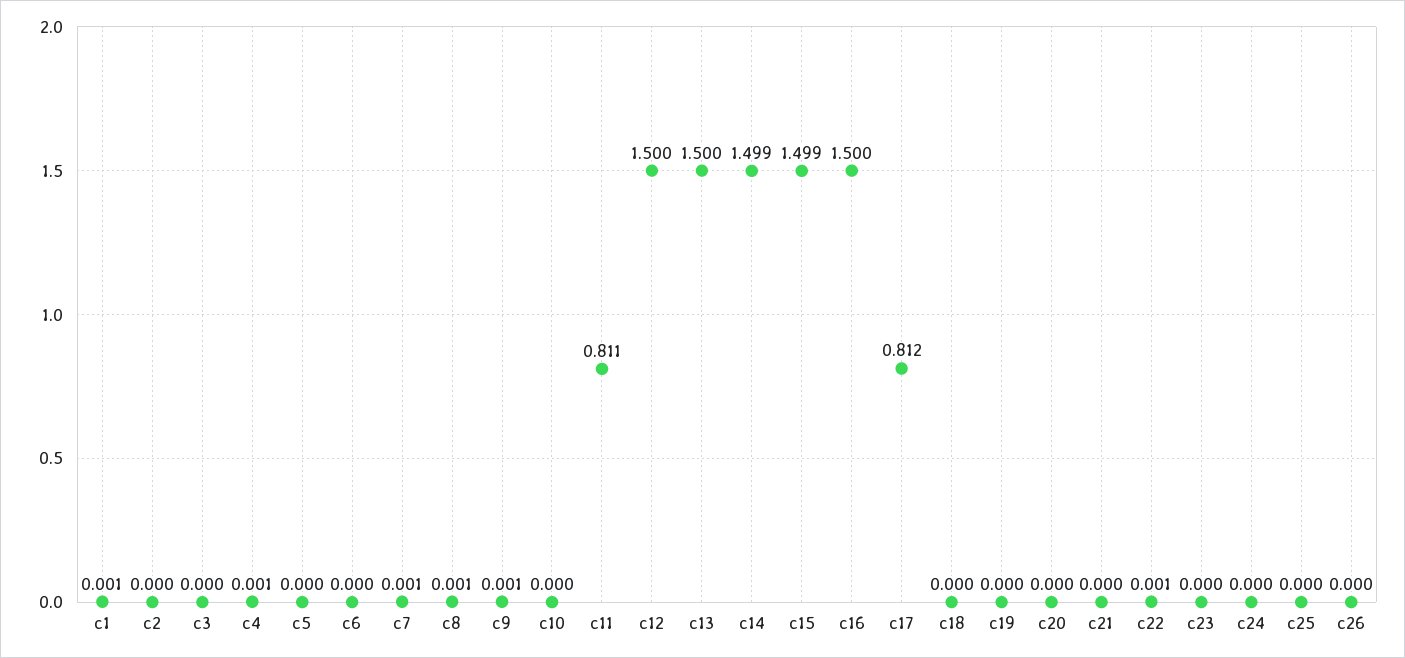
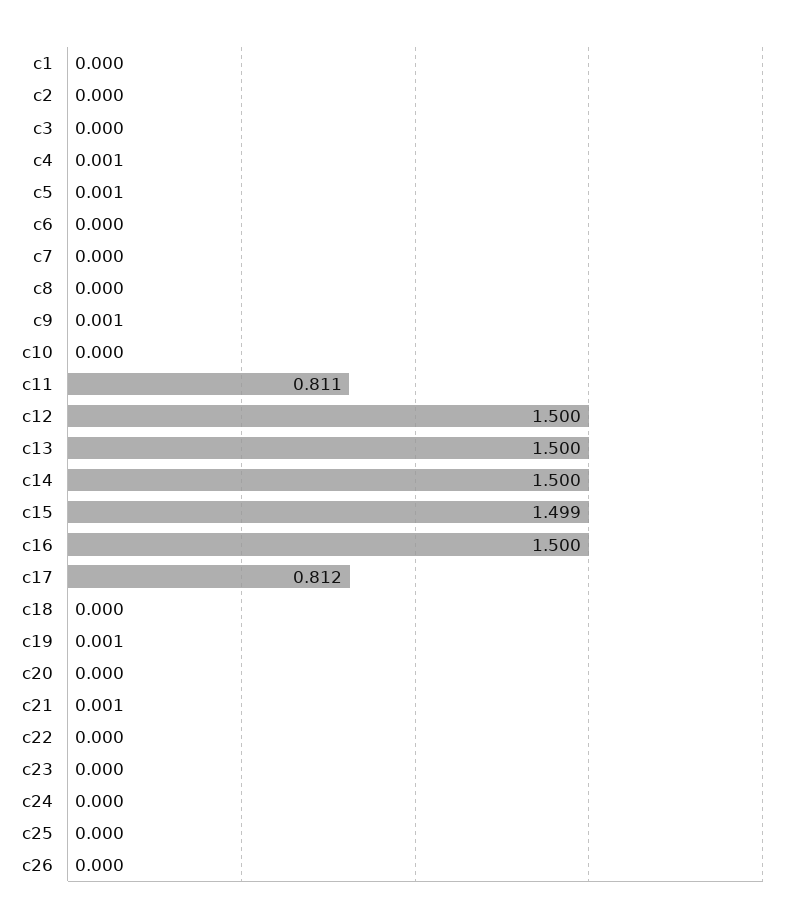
c1: 0.001 -> 0
c5: 0 -> 0.001
c7: 0.001 -> 0
c8: 0.001 -> 0
c14: 1.499 -> 1.5
c19: 0 -> 0.001
c21: 0 -> 0.001
c22: 0.001 -> 0

